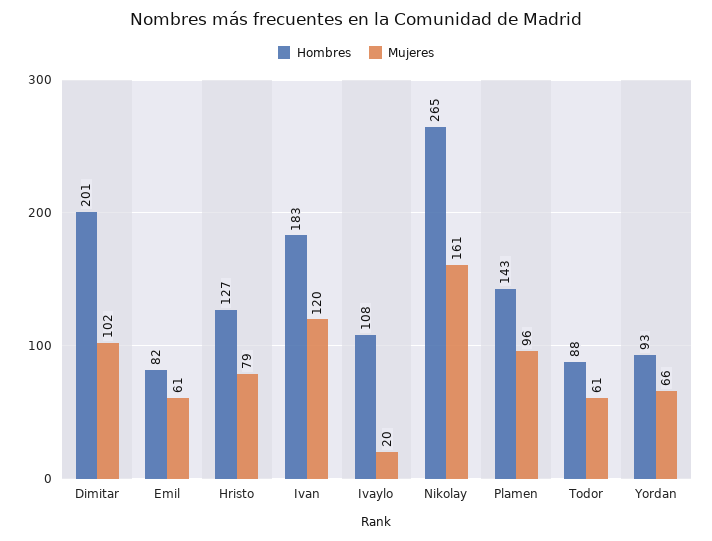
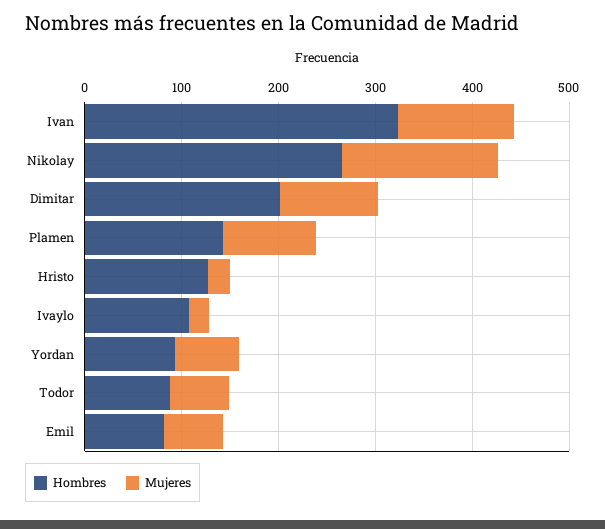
Mujeres, Hristo: 79 -> 20
Hombres, Ivan: 183 -> 320

